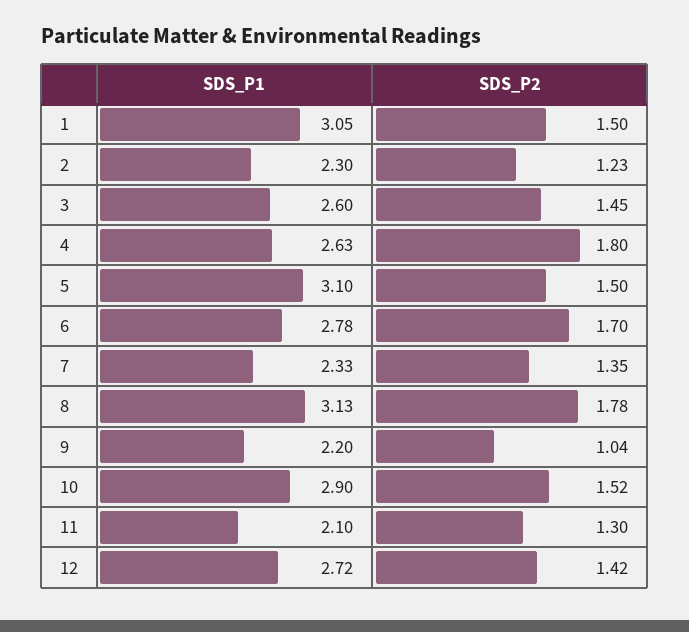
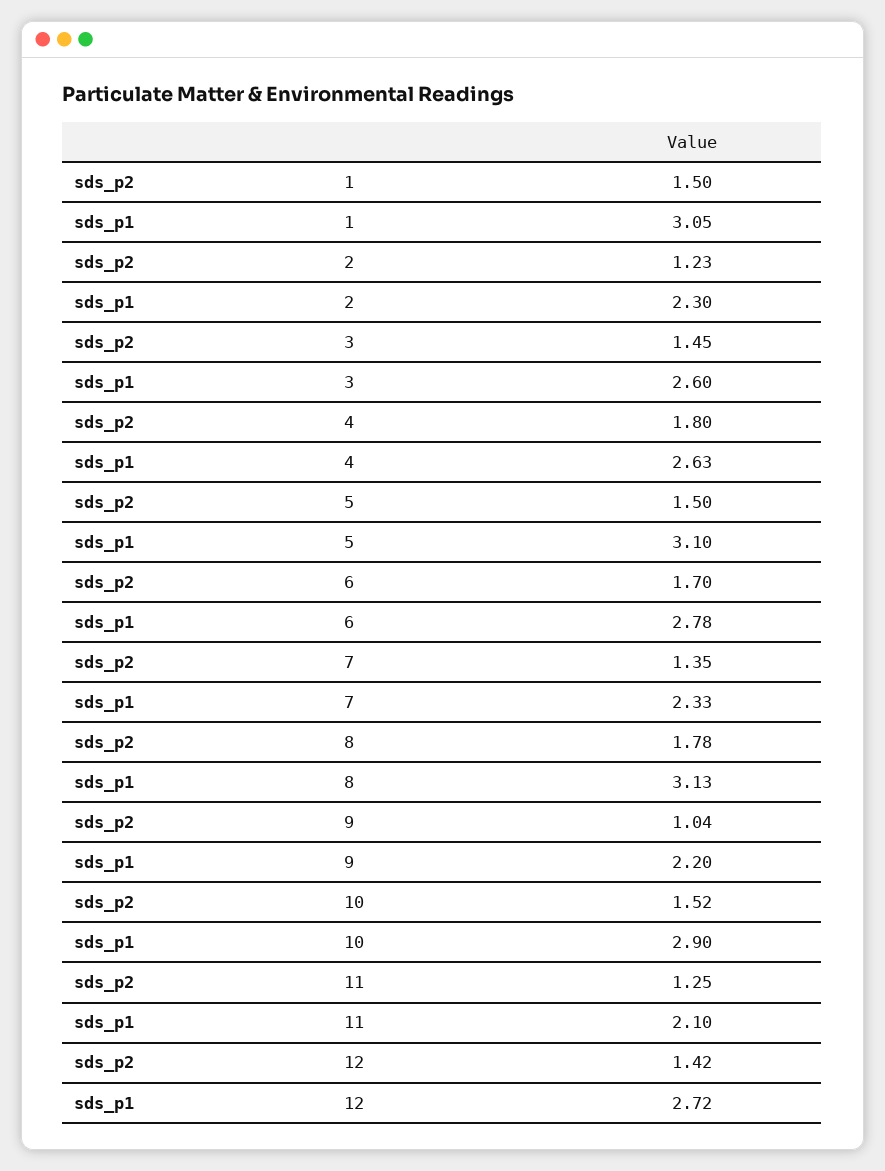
SDS_P2, 11: 1.3 -> 1.25

